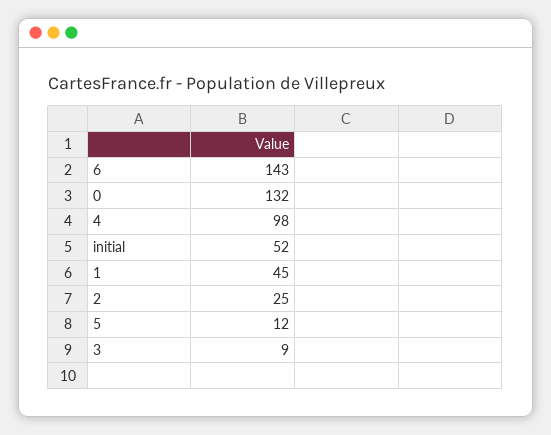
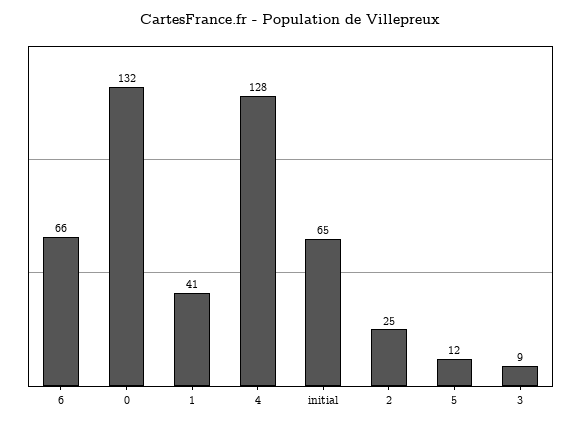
6: 143 -> 66
4: 98 -> 128
initial: 52 -> 65
1: 45 -> 41

